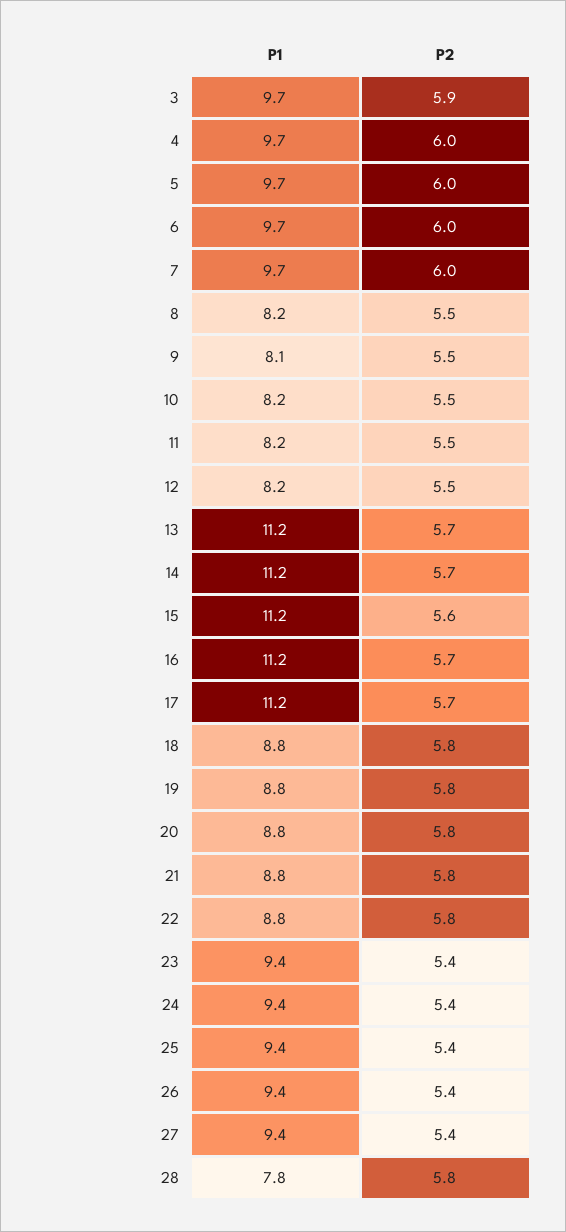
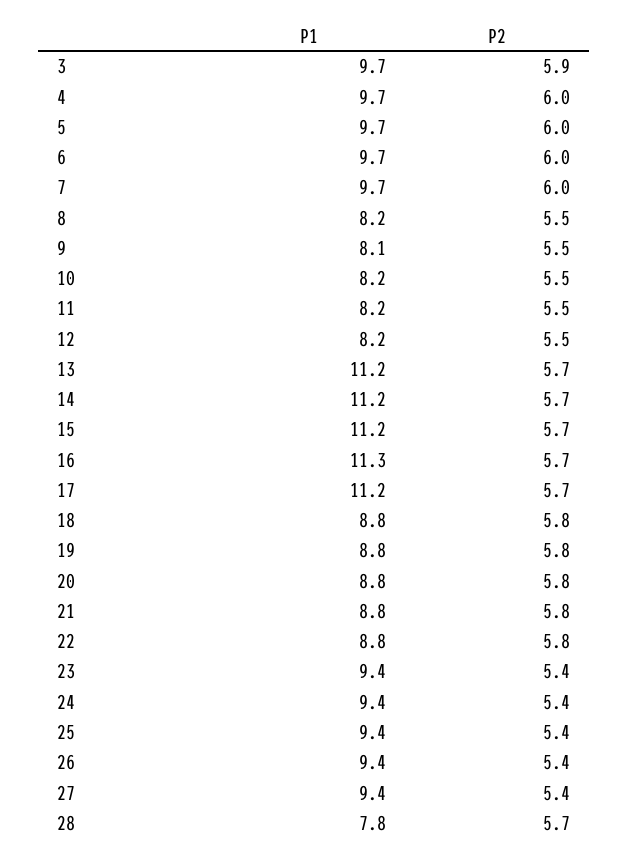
P2, 15: 5.6 -> 5.7
P1, 16: 11.2 -> 11.3
P2, 28: 5.8 -> 5.7

